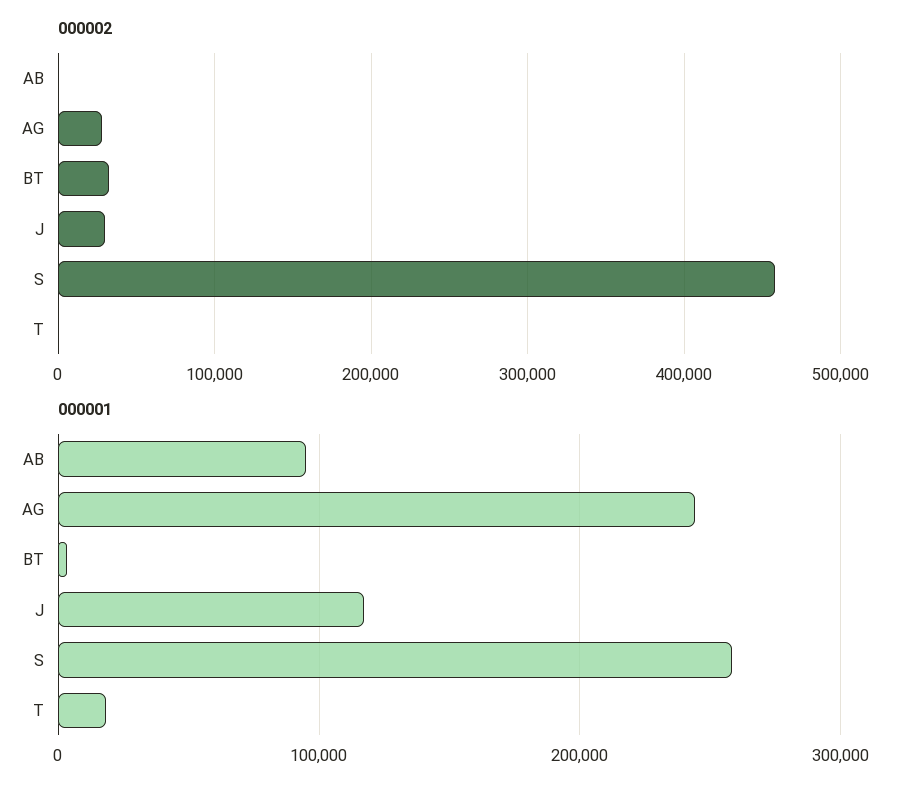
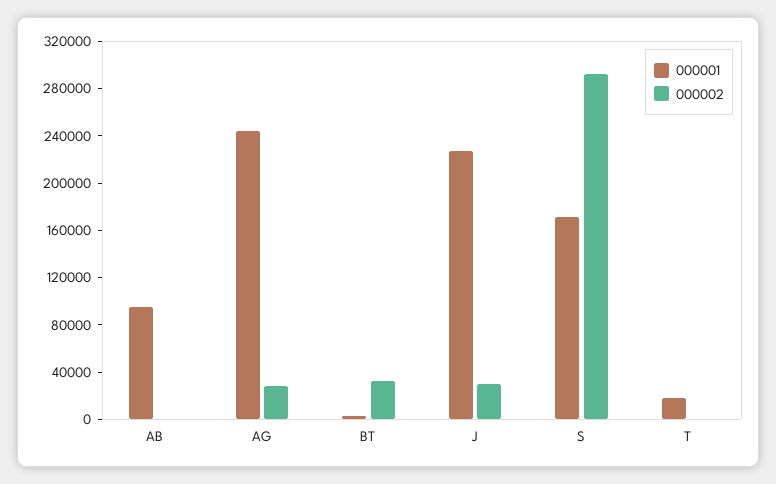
000002, S: 460000 -> 290000
000001, J: 120000 -> 230000
000001, S: 260000 -> 170000

